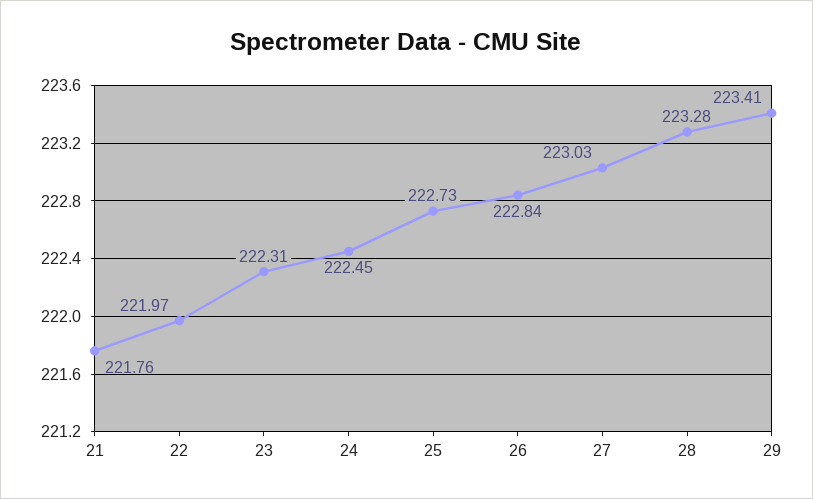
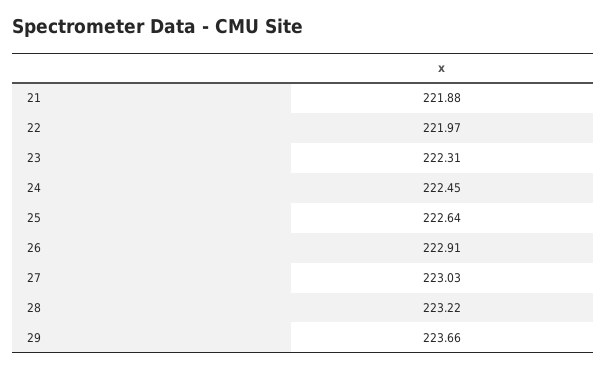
21: 221.76 -> 221.88
25: 222.73 -> 222.64
26: 222.84 -> 222.91
28: 223.28 -> 223.22
29: 223.41 -> 223.66

